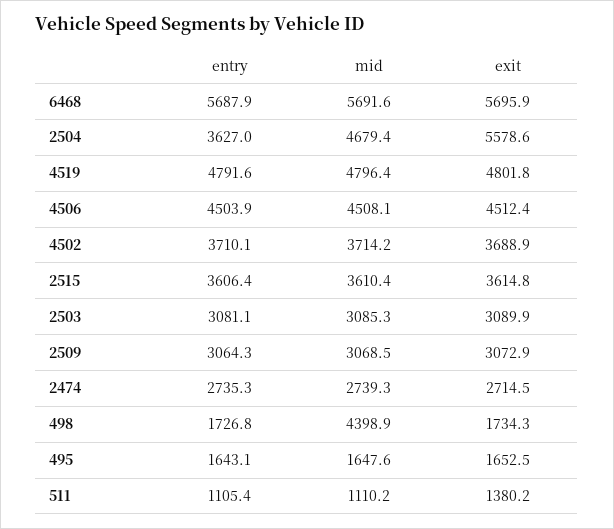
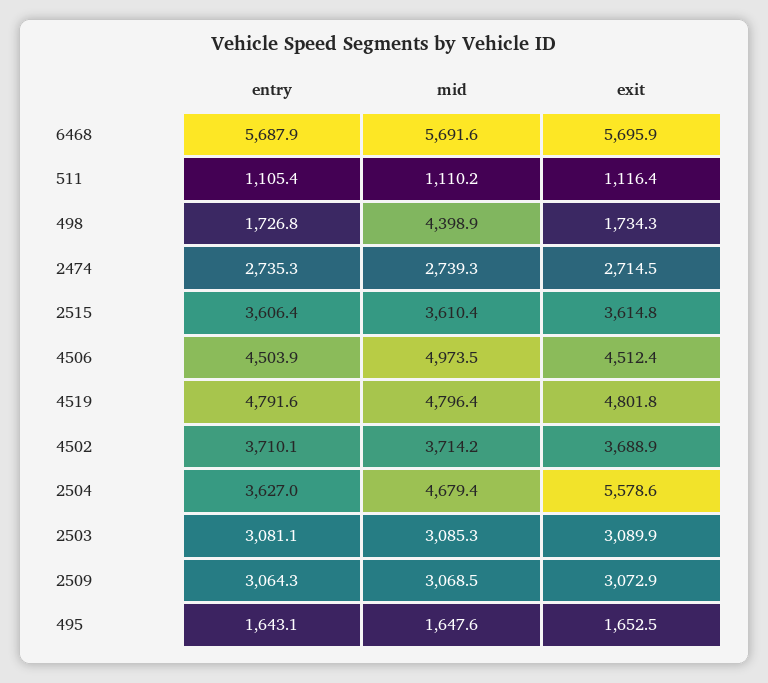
mid, 4506: 4508.1 -> 4973.5
exit, 511: 1380.2 -> 1116.4

